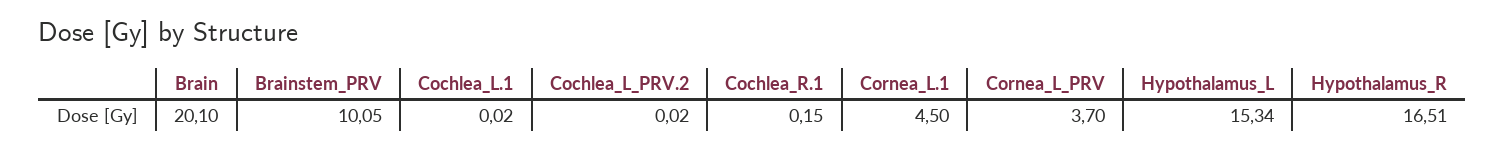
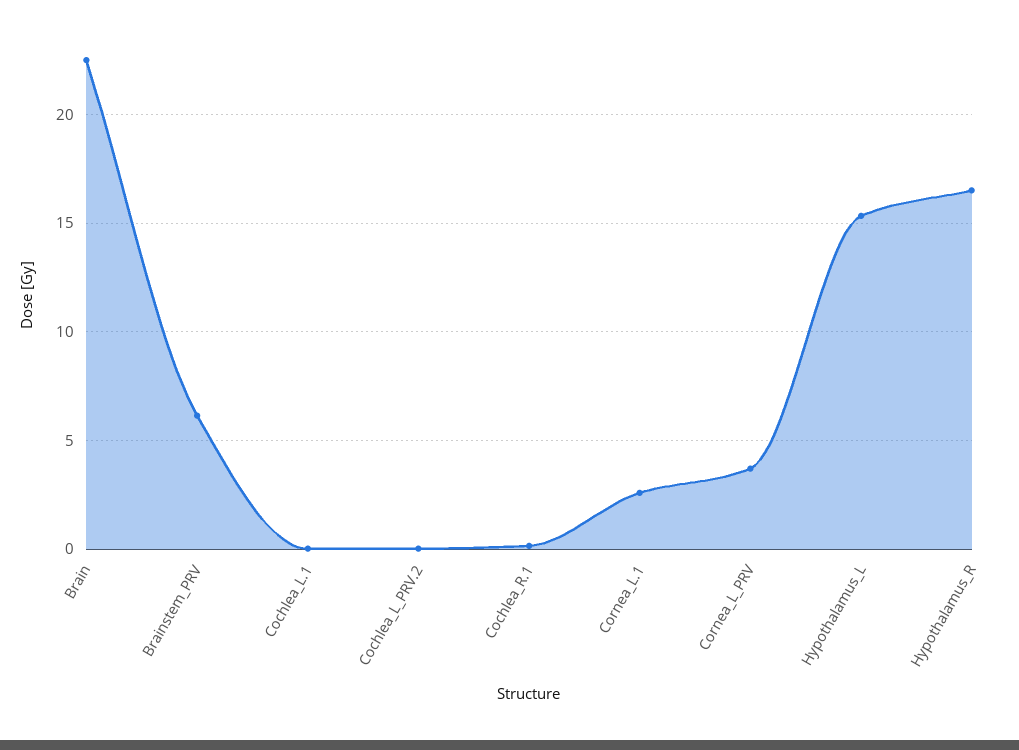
Brain: 20.1 -> 22.5
Brainstem_PRV: 10.05 -> 6
Cornea_L.1: 4.5 -> 2.5

